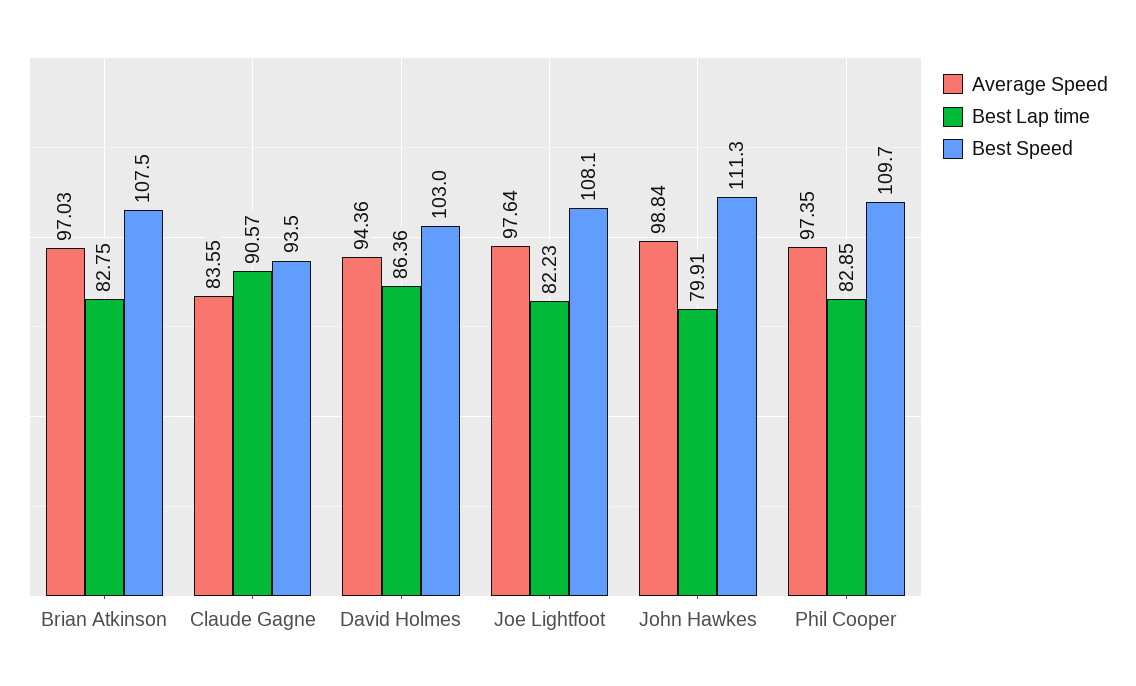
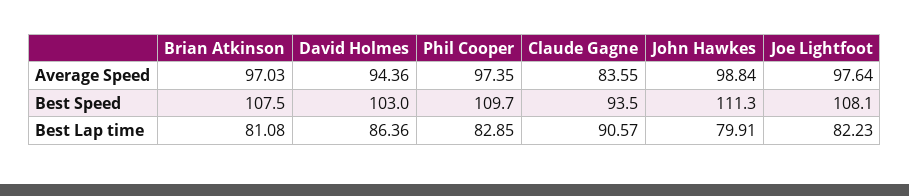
Best Lap time, Brian Atkinson: 82.75 -> 81.08

